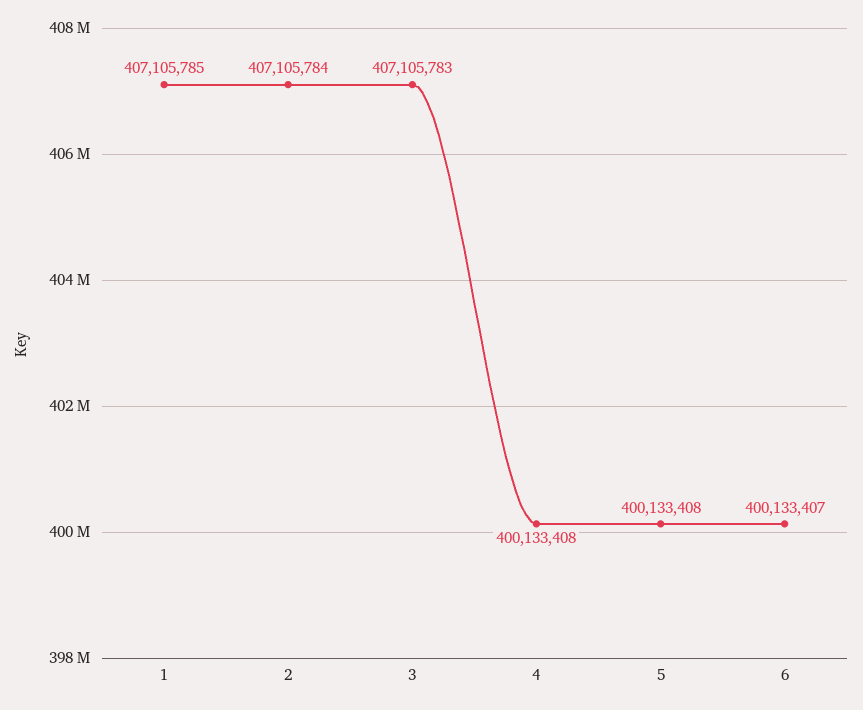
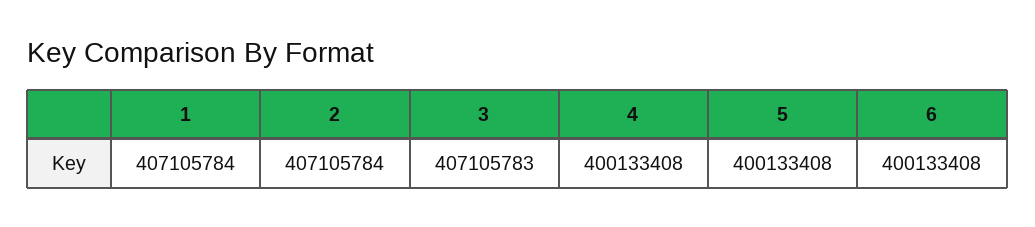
1: 407105785 -> 407105784
6: 400133407 -> 400133408

